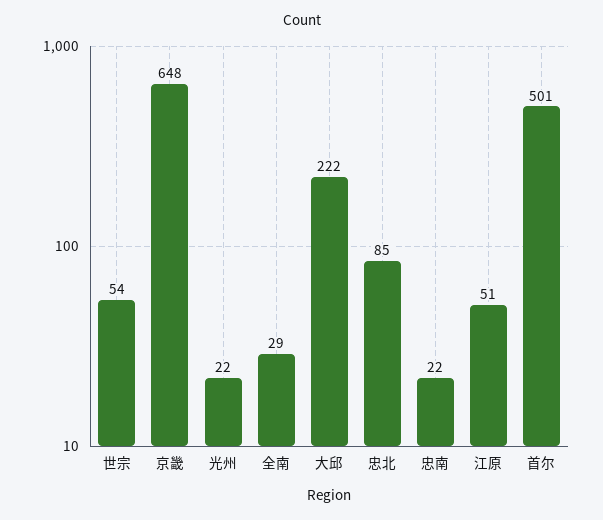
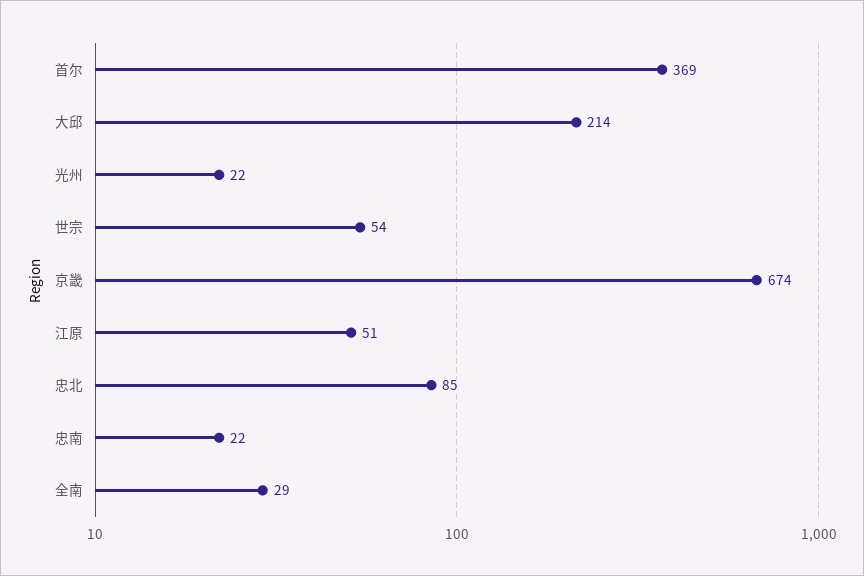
京畿: 648 -> 674
大邱: 222 -> 214
首尔: 501 -> 369

